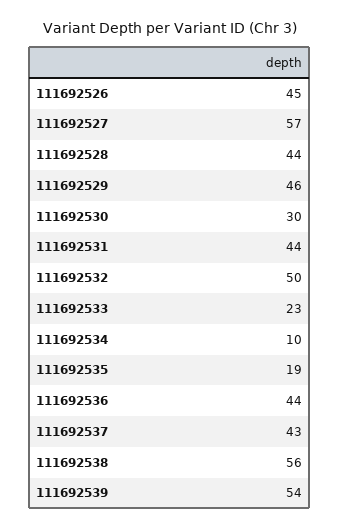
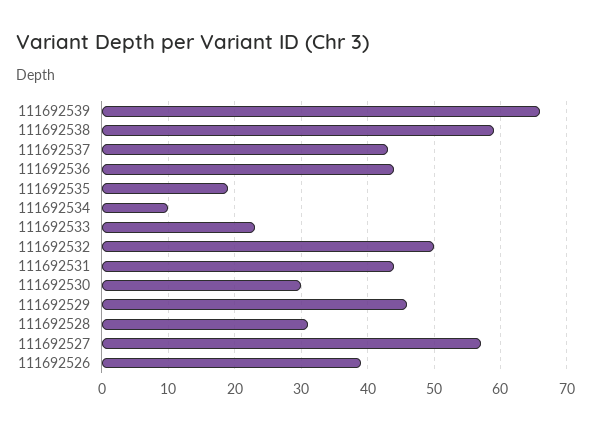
111692526: 45 -> 39
111692528: 44 -> 31
111692538: 56 -> 59
111692539: 54 -> 66

